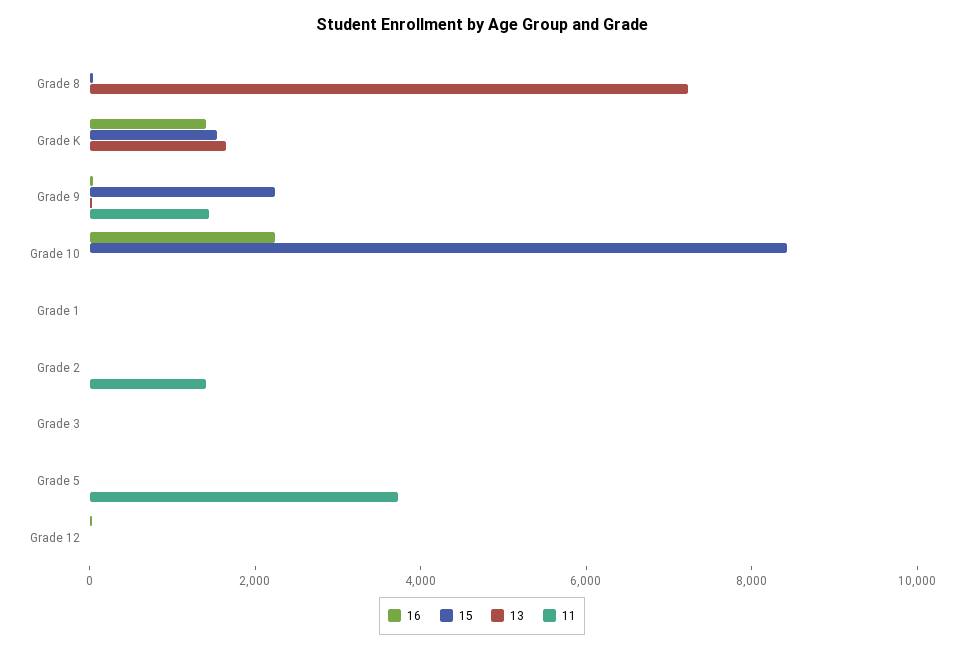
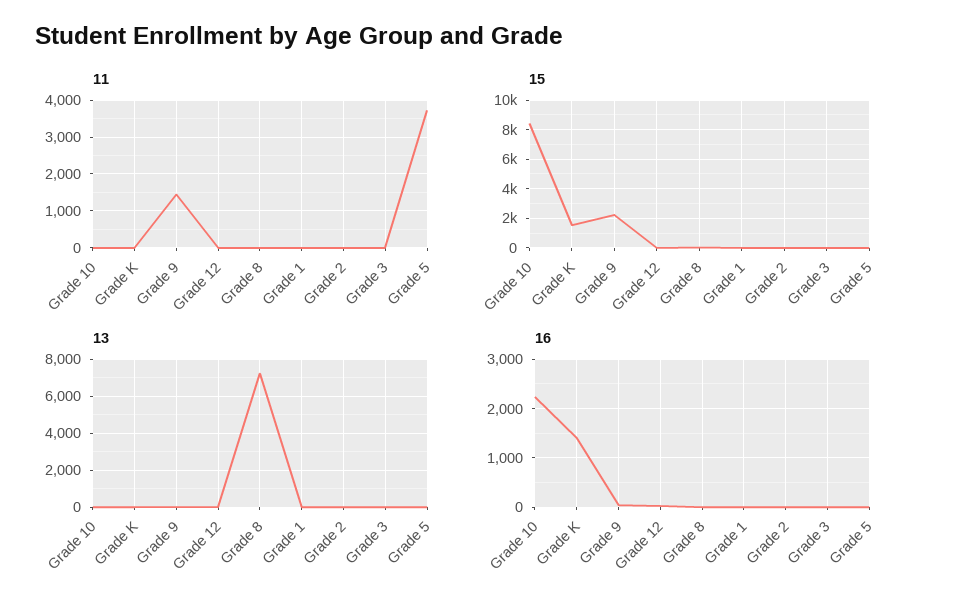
13, Grade K: 1500 -> 0
11, Grade 2: 1500 -> 0

